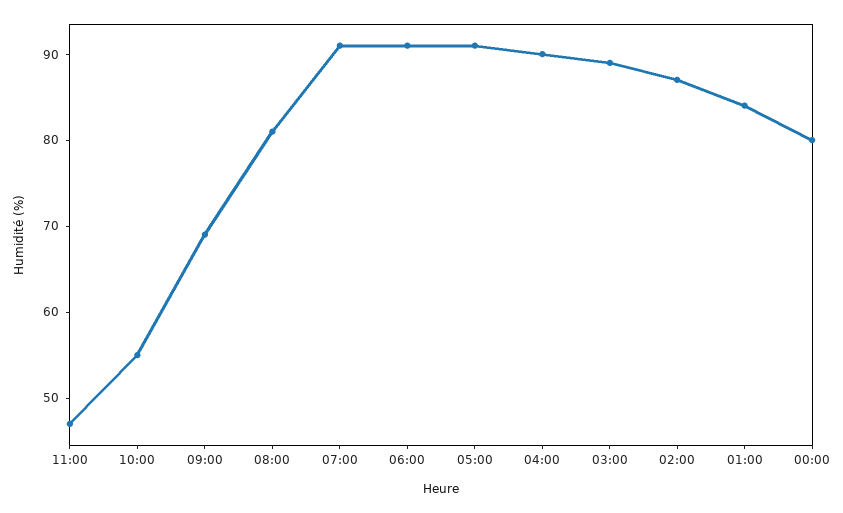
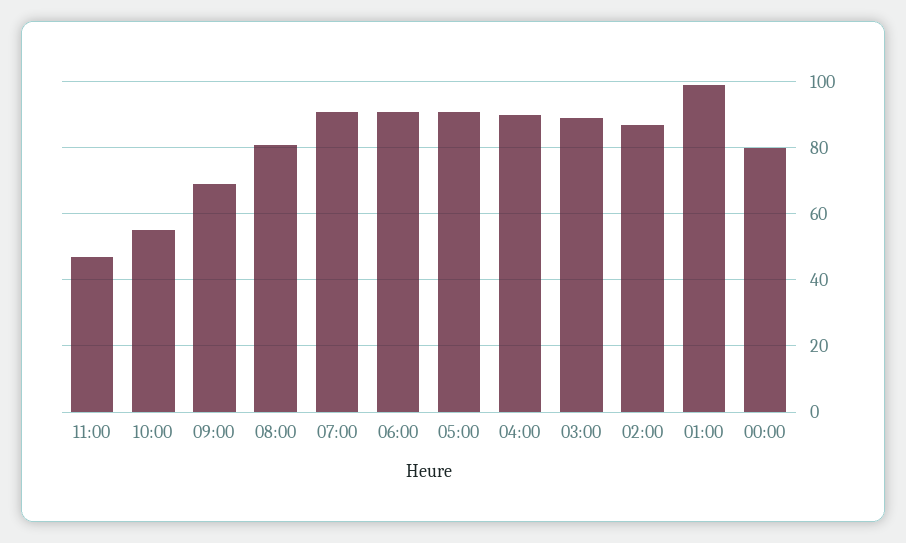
01:00: 84 -> 100

